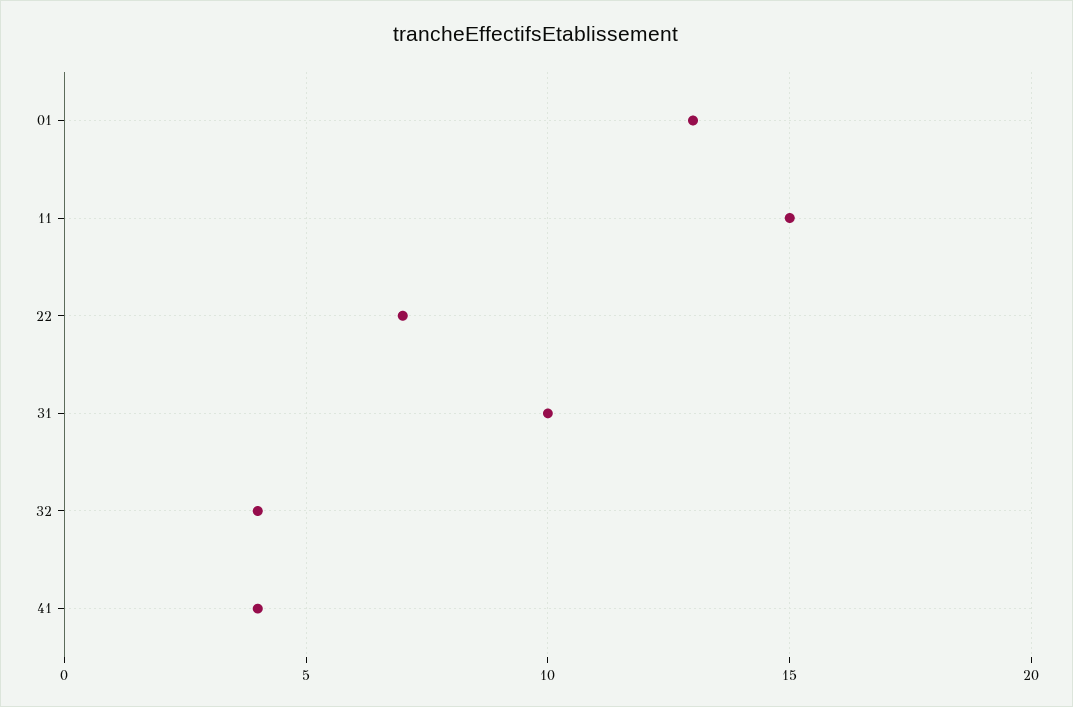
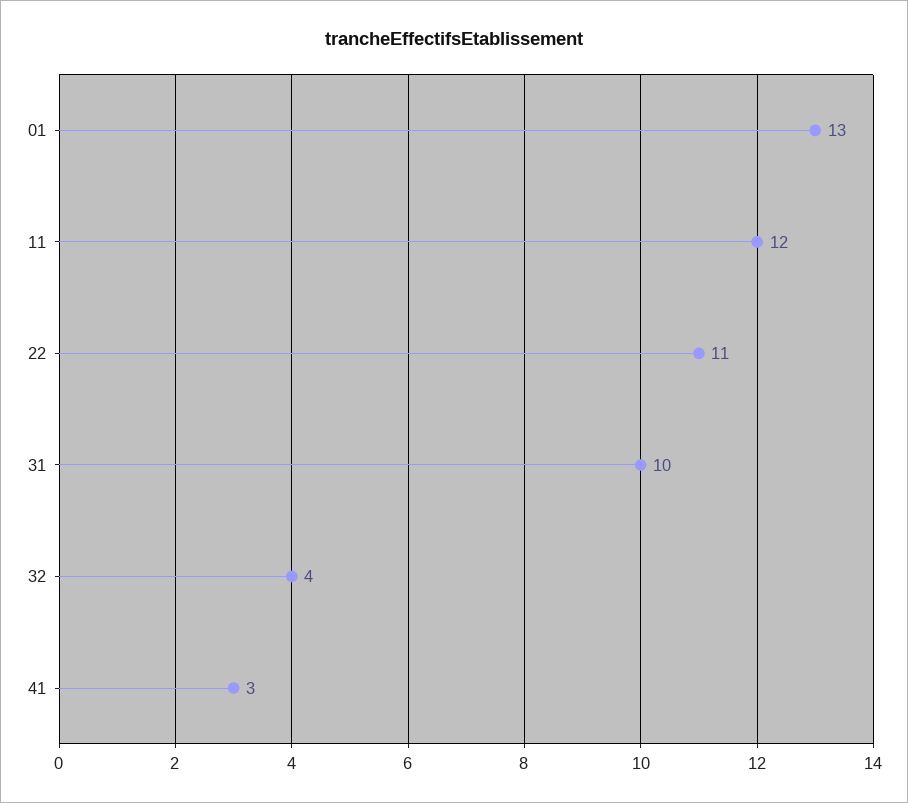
11: 15 -> 12
22: 7 -> 11
41: 4 -> 3

